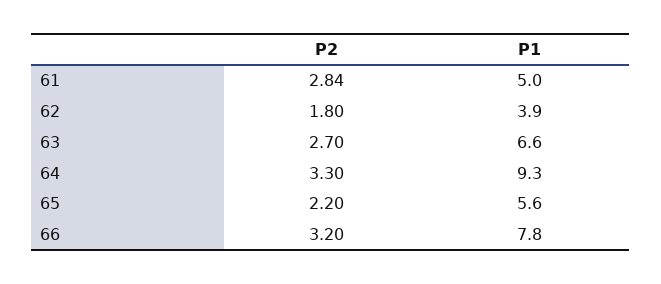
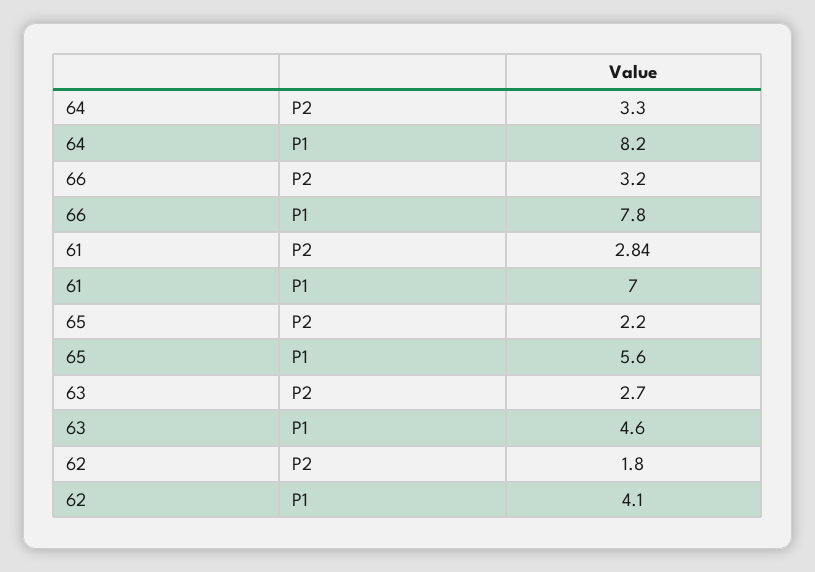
P1, 61: 5 -> 7
P1, 62: 3.9 -> 4.1
P1, 63: 6.6 -> 4.6
P1, 64: 9.3 -> 8.2

